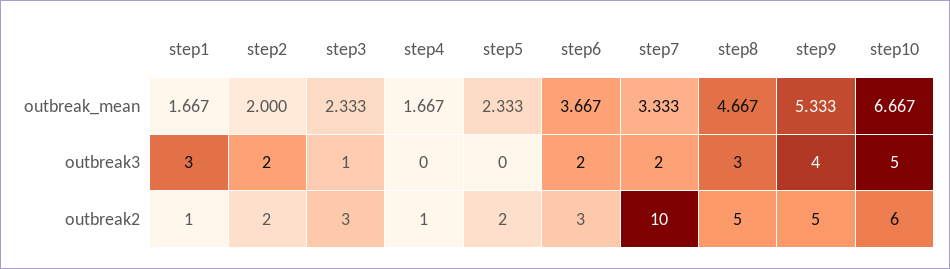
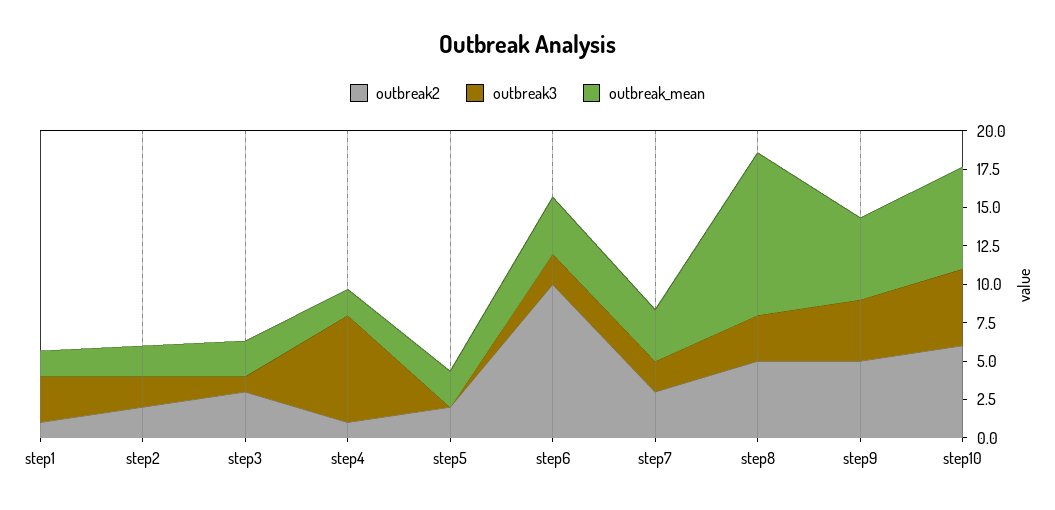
outbreak_mean, step8: 4.667 -> 10
outbreak3, step4: 0 -> 7.5
outbreak2, step6: 3 -> 10
outbreak2, step7: 10 -> 2.5

